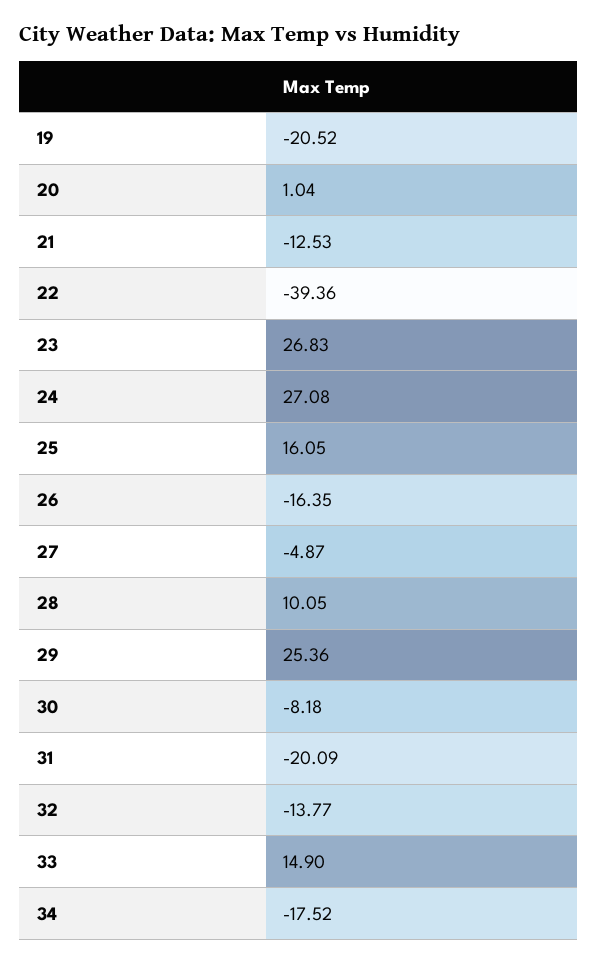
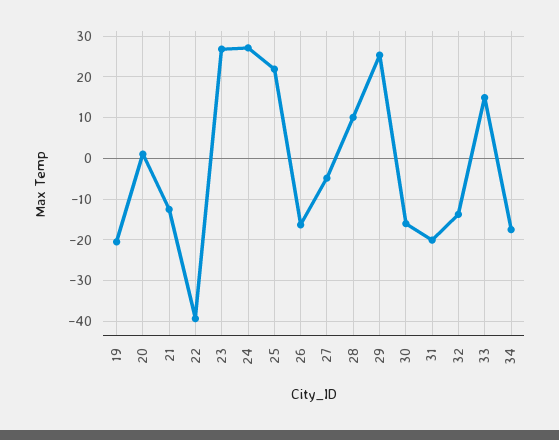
25: 16.05 -> 22
30: -8.18 -> -16

